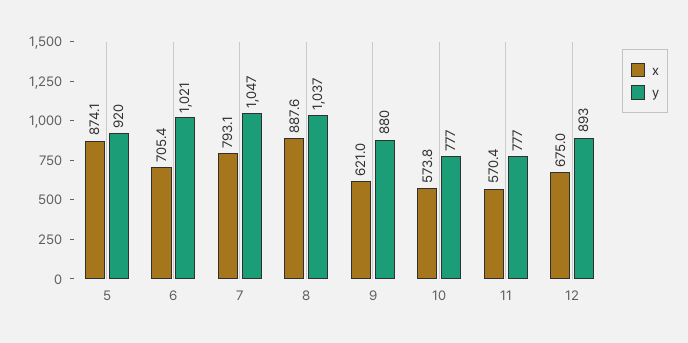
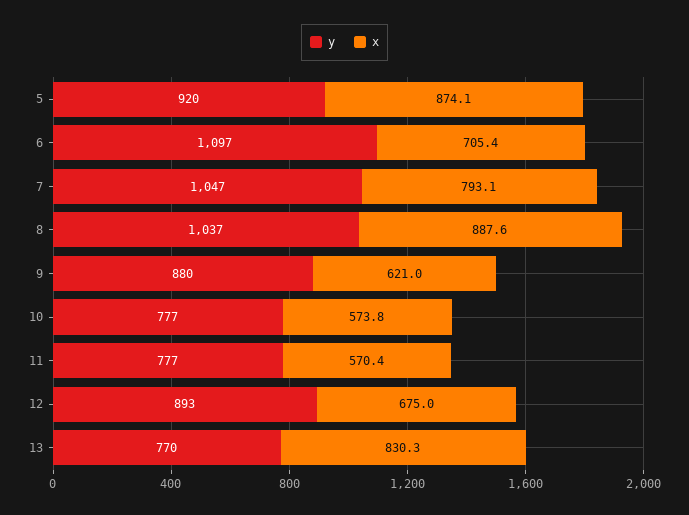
y, 6: 1021 -> 1097
y, 13: none -> 770
x, 13: none -> 830.3

